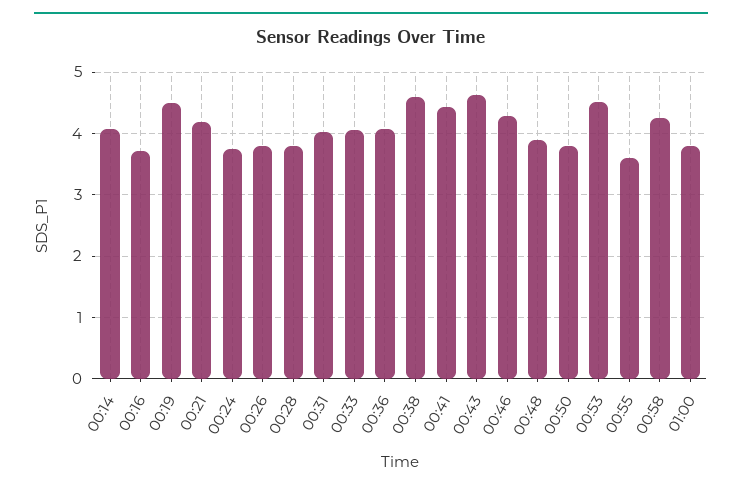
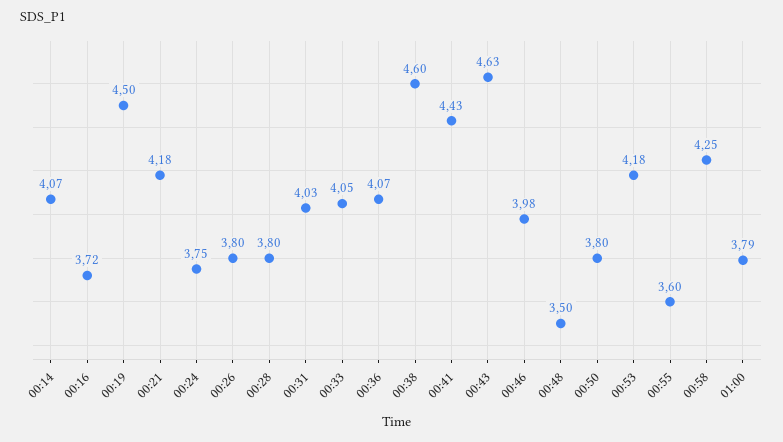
00:46: 4.3 -> 3.98
00:48: 3.9 -> 3.5
00:53: 4.5 -> 4.18

